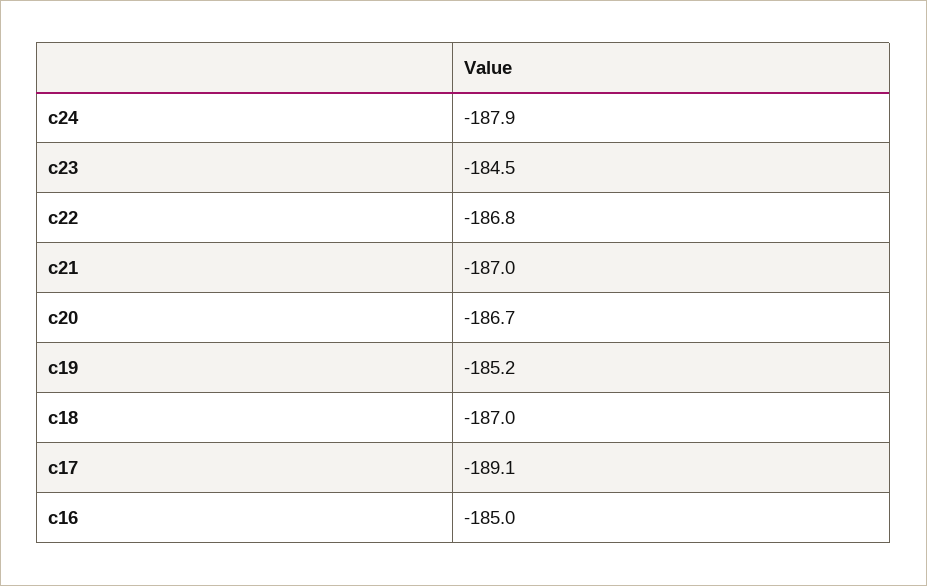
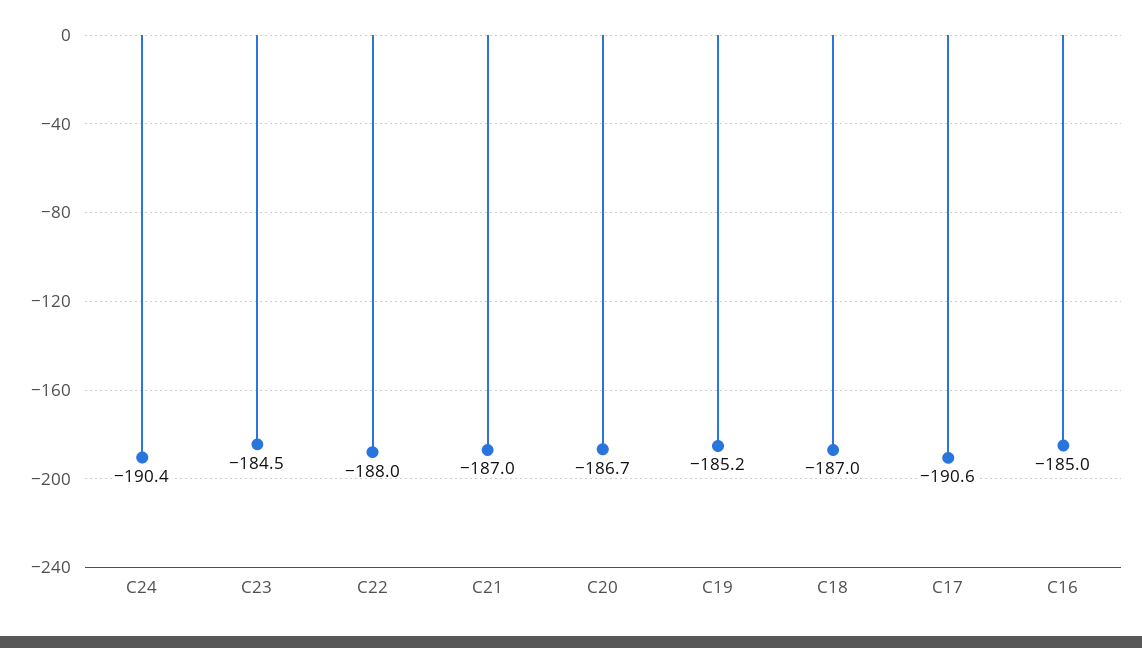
c24: -187.9 -> -190.4
c22: -186.8 -> -188
c17: -189.1 -> -190.6

